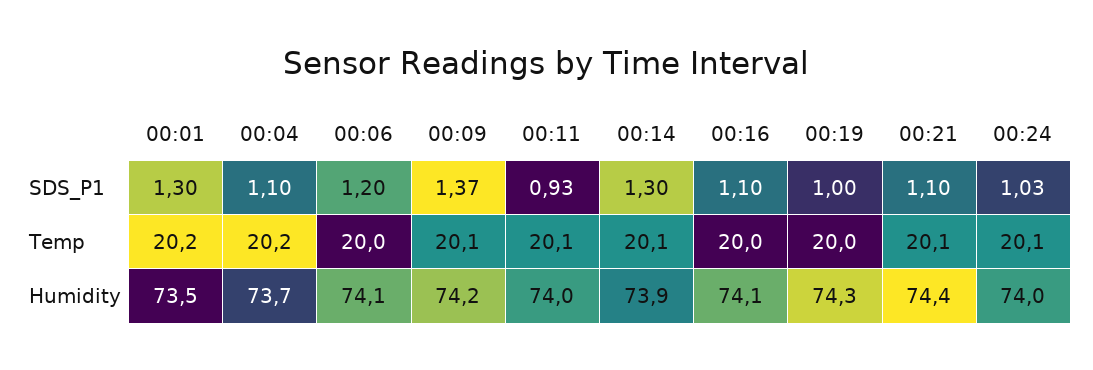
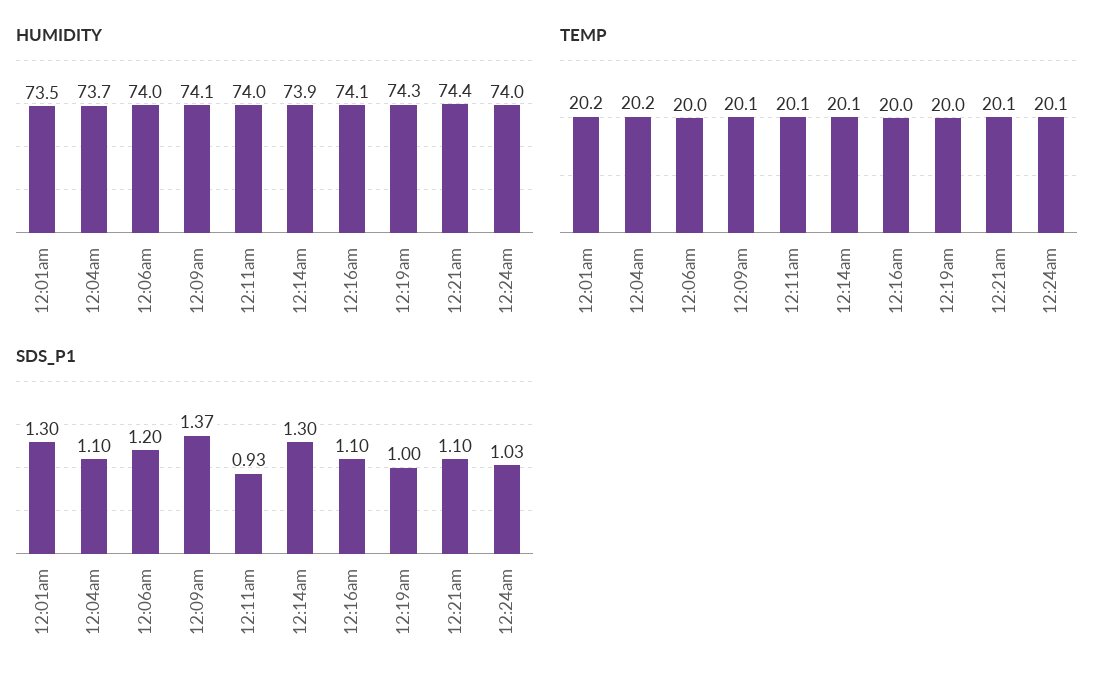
Humidity, 00:06: 74.1 -> 74
Humidity, 00:09: 74.2 -> 74.1

